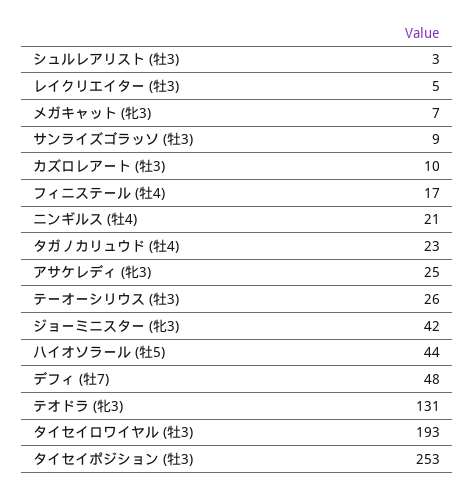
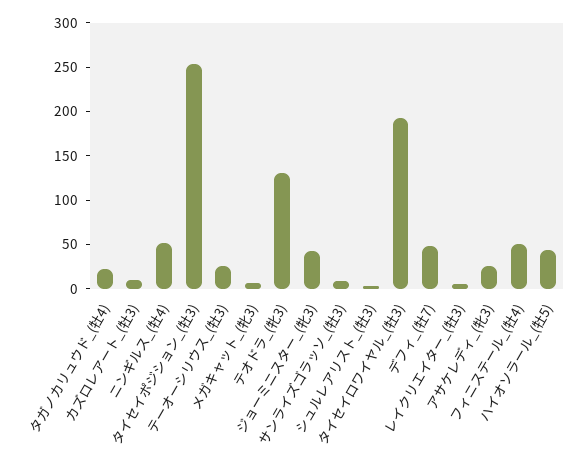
フィニステール (牡4): 17 -> 50
ニンギルス (牡4): 21 -> 50

